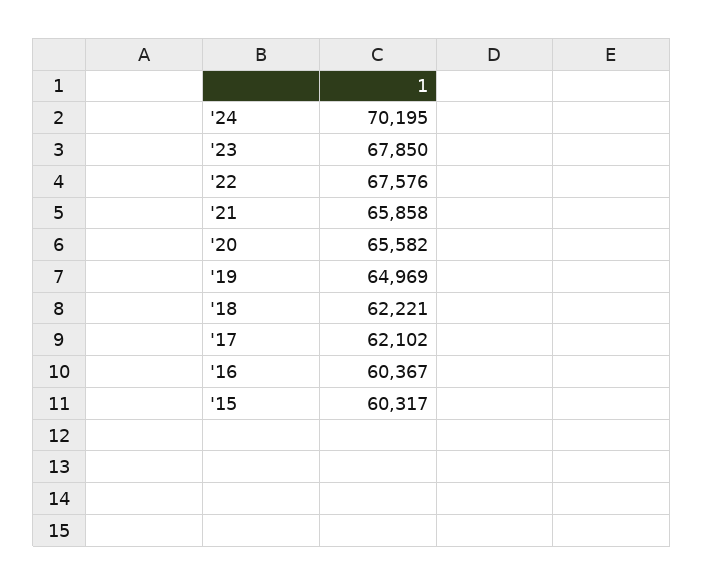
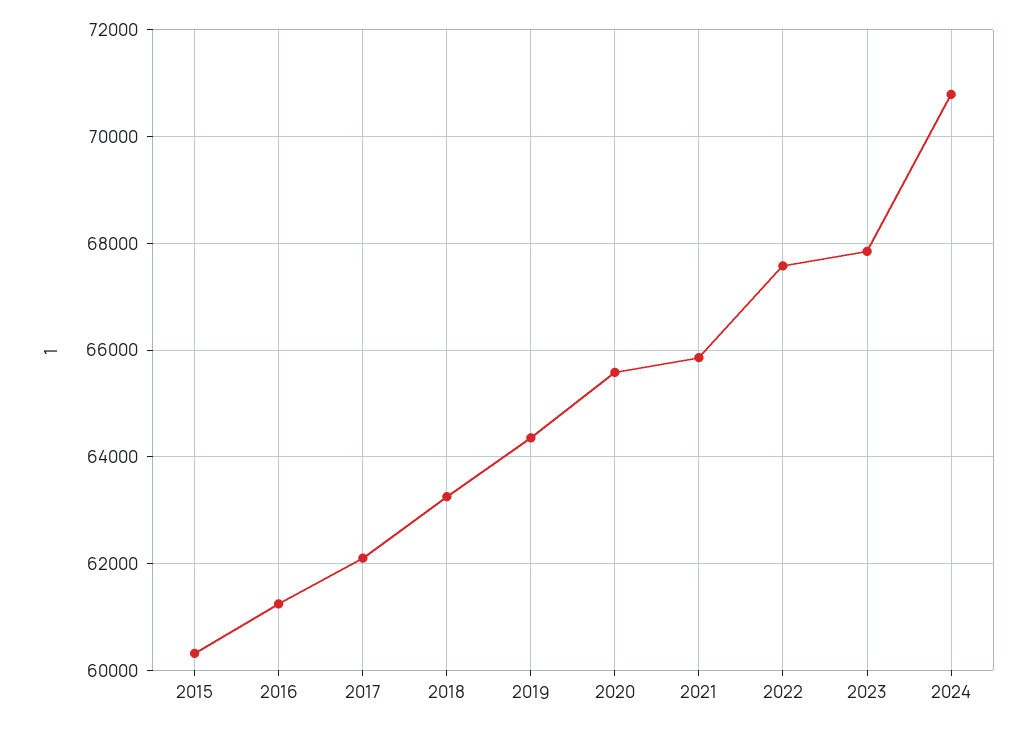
'24: 70195 -> 70800
'19: 64969 -> 64400
'18: 62221 -> 63200
'16: 60367 -> 61200

